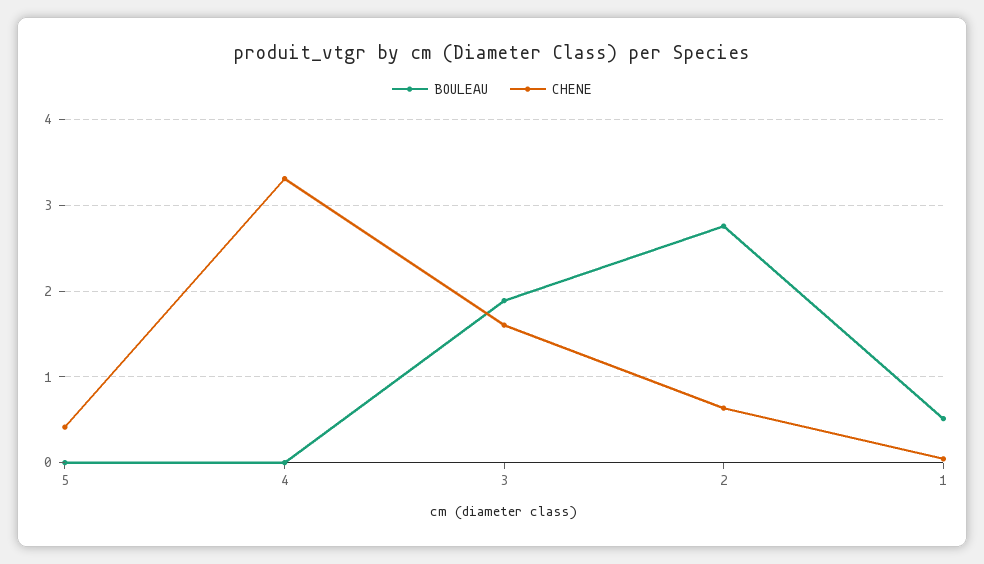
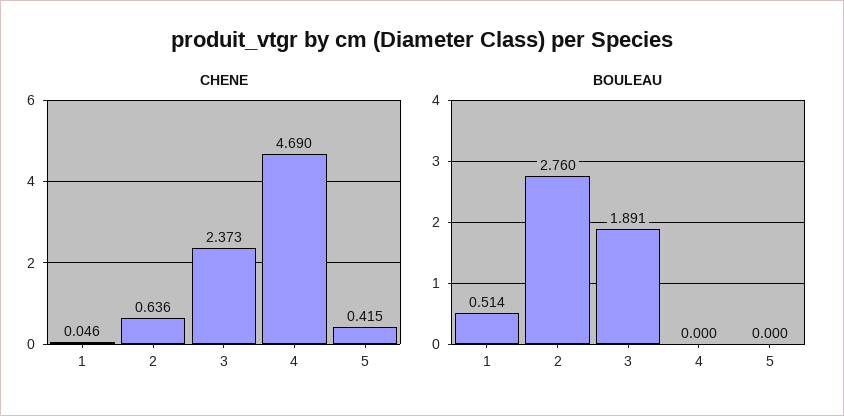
CHENE, 4: 3.3 -> 4.69
CHENE, 3: 1.6 -> 2.373

